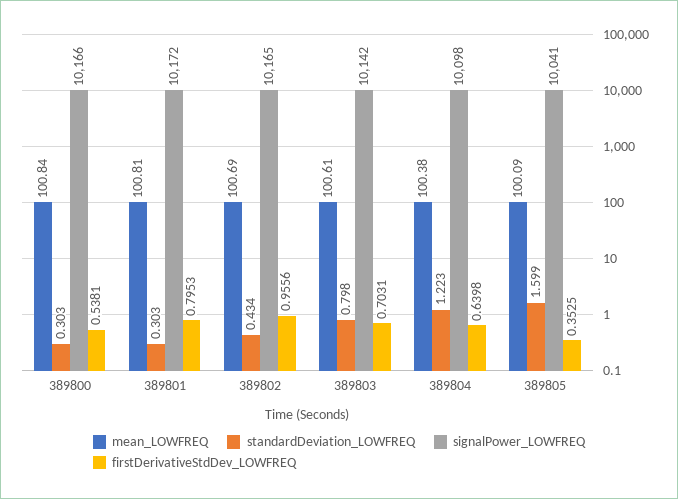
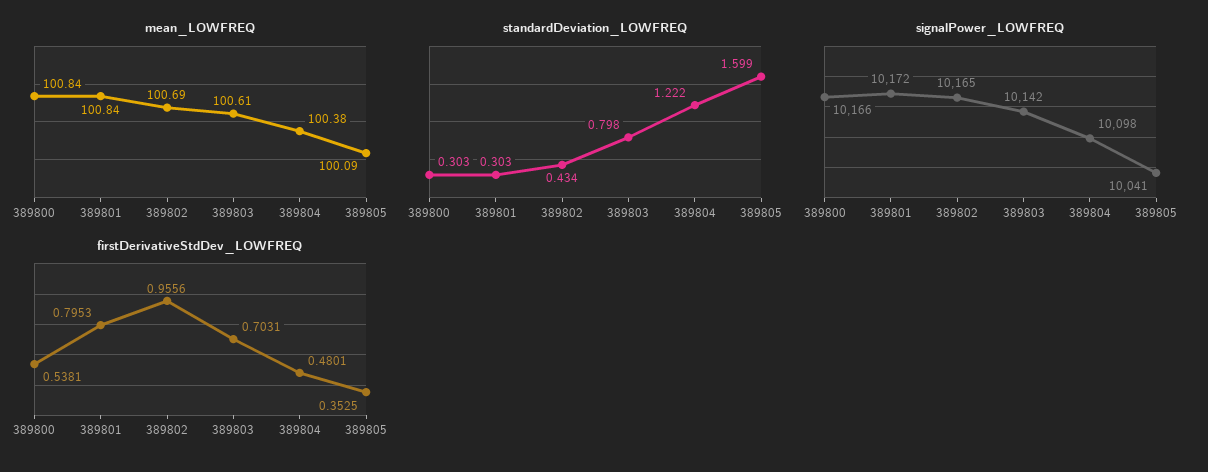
mean_LOWFREQ, 389801: 100.81 -> 100.84
standardDeviation_LOWFREQ, 389804: 1.223 -> 1.222
firstDerivativeStdDev_LOWFREQ, 389804: 0.6398 -> 0.4801

